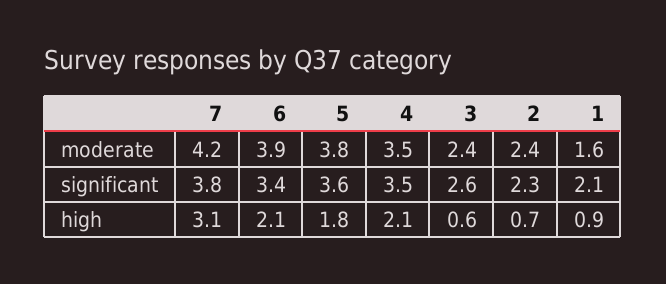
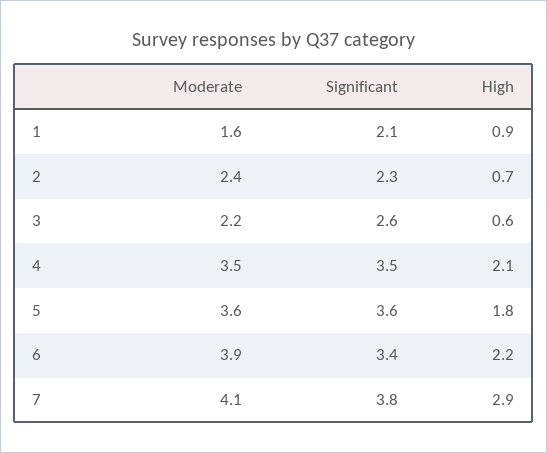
7, moderate: 4.2 -> 4.1
5, moderate: 3.8 -> 3.6
3, moderate: 2.4 -> 2.2
7, high: 3.1 -> 2.9
6, high: 2.1 -> 2.2

